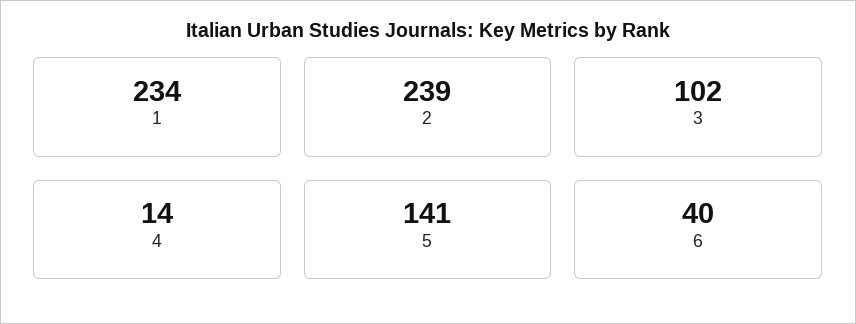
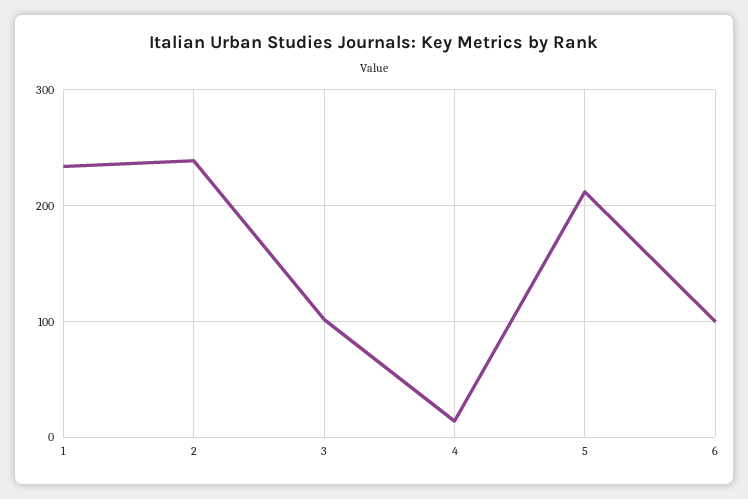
5: 141 -> 210
6: 40 -> 100

